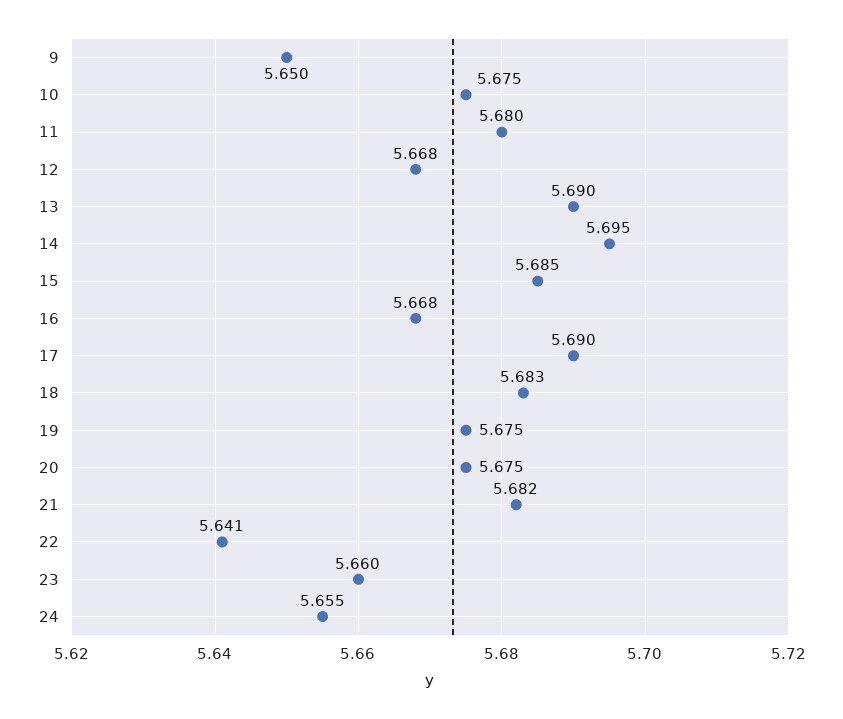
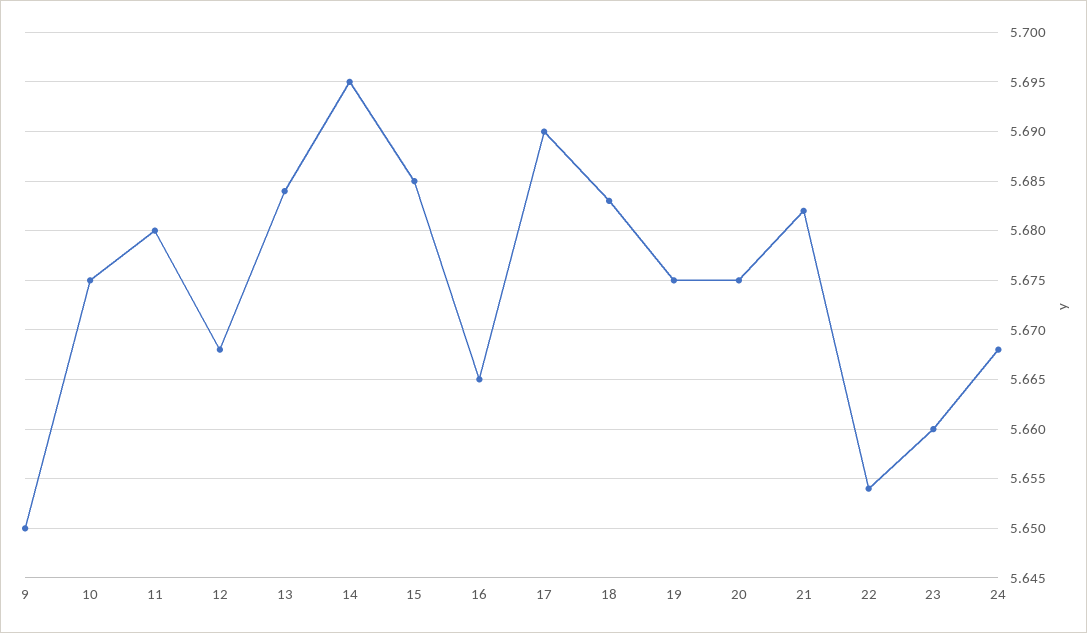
13: 5.69 -> 5.684
16: 5.668 -> 5.665
22: 5.641 -> 5.654
24: 5.655 -> 5.668

